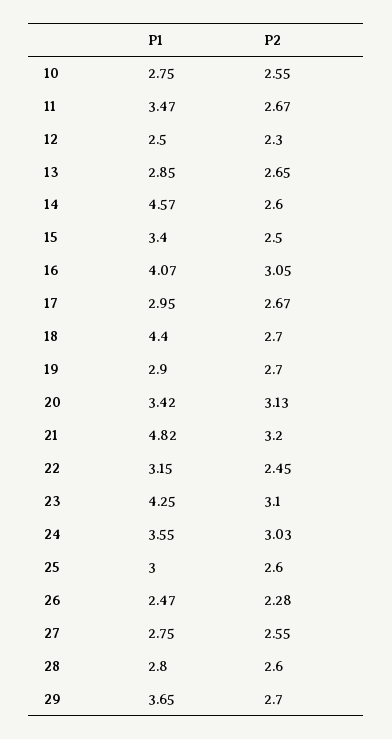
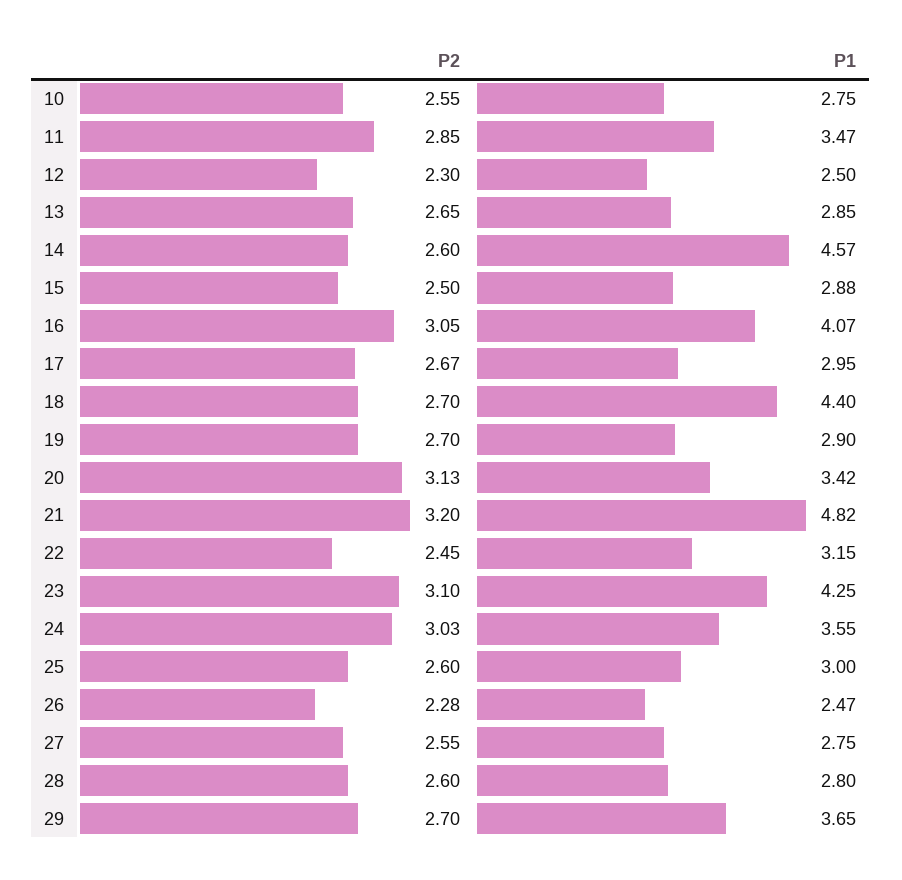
P2, 11: 2.67 -> 2.85
P1, 15: 3.4 -> 2.88

